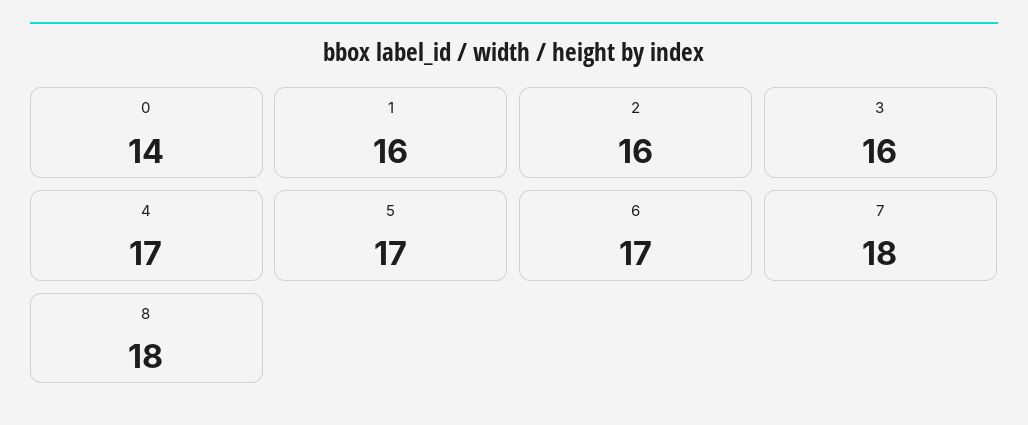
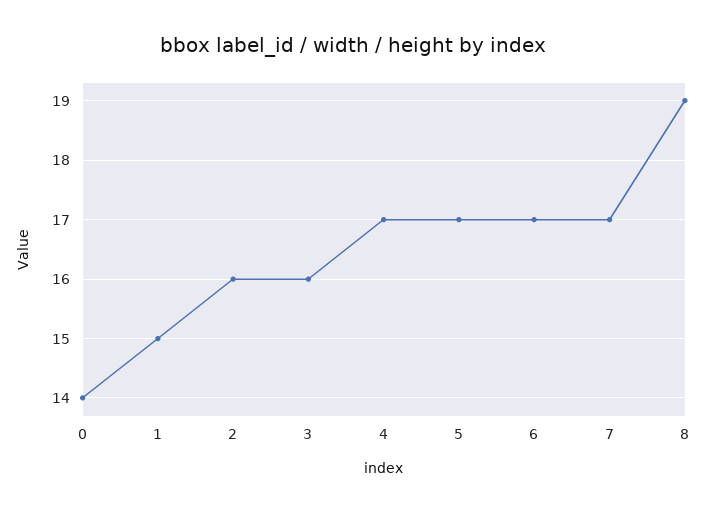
1: 16 -> 15
7: 18 -> 17
8: 18 -> 19

